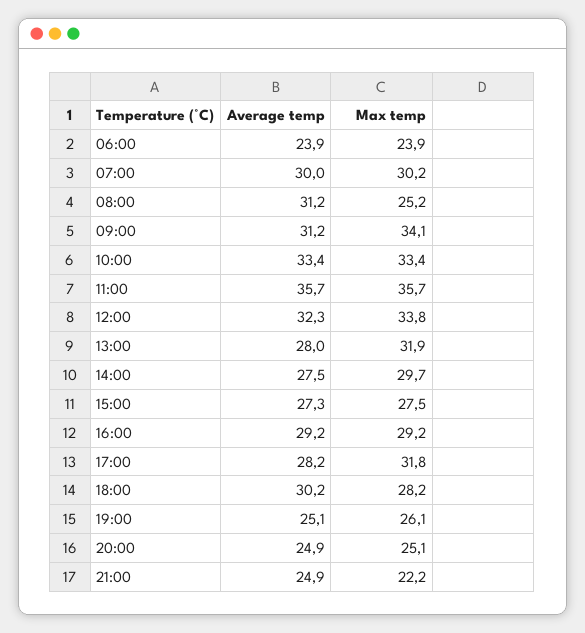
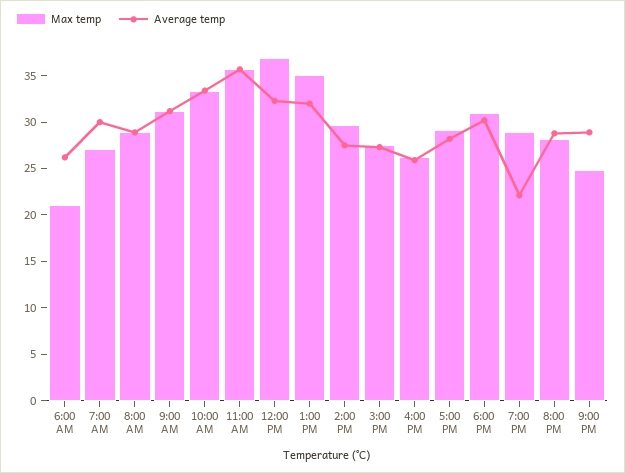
Average temp, 06:00: 23.9 -> 26
Max temp, 06:00: 23.9 -> 21
Max temp, 07:00: 30.2 -> 27
Average temp, 08:00: 31.2 -> 29
Max temp, 08:00: 25.2 -> 29
Max temp, 09:00: 34.1 -> 31
Max temp, 12:00: 33.8 -> 37
Average temp, 13:00: 28 -> 32
Max temp, 13:00: 31.9 -> 35
Average temp, 16:00: 29.2 -> 26
Max temp, 16:00: 29.2 -> 26
Max temp, 17:00: 31.8 -> 29
Max temp, 18:00: 28.2 -> 31
Average temp, 19:00: 25.1 -> 22
Max temp, 19:00: 26.1 -> 29
Average temp, 20:00: 24.9 -> 29
Max temp, 20:00: 25.1 -> 28
Average temp, 21:00: 24.9 -> 29
Max temp, 21:00: 22.2 -> 25

